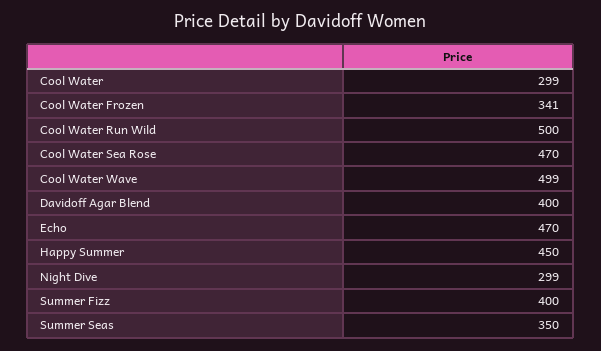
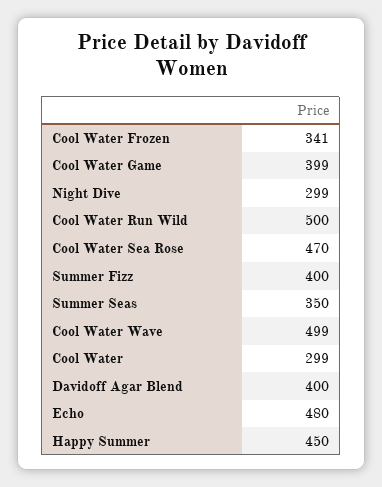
Echo: 470 -> 480
Cool Water Game: none -> 399

